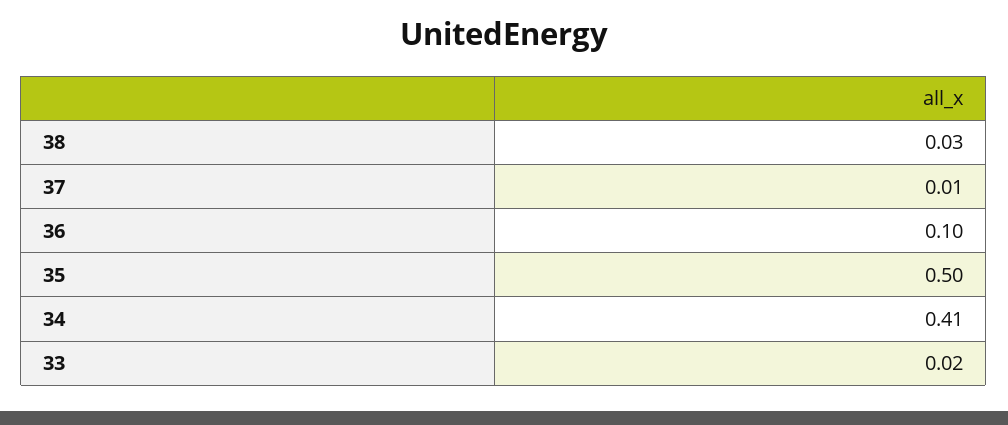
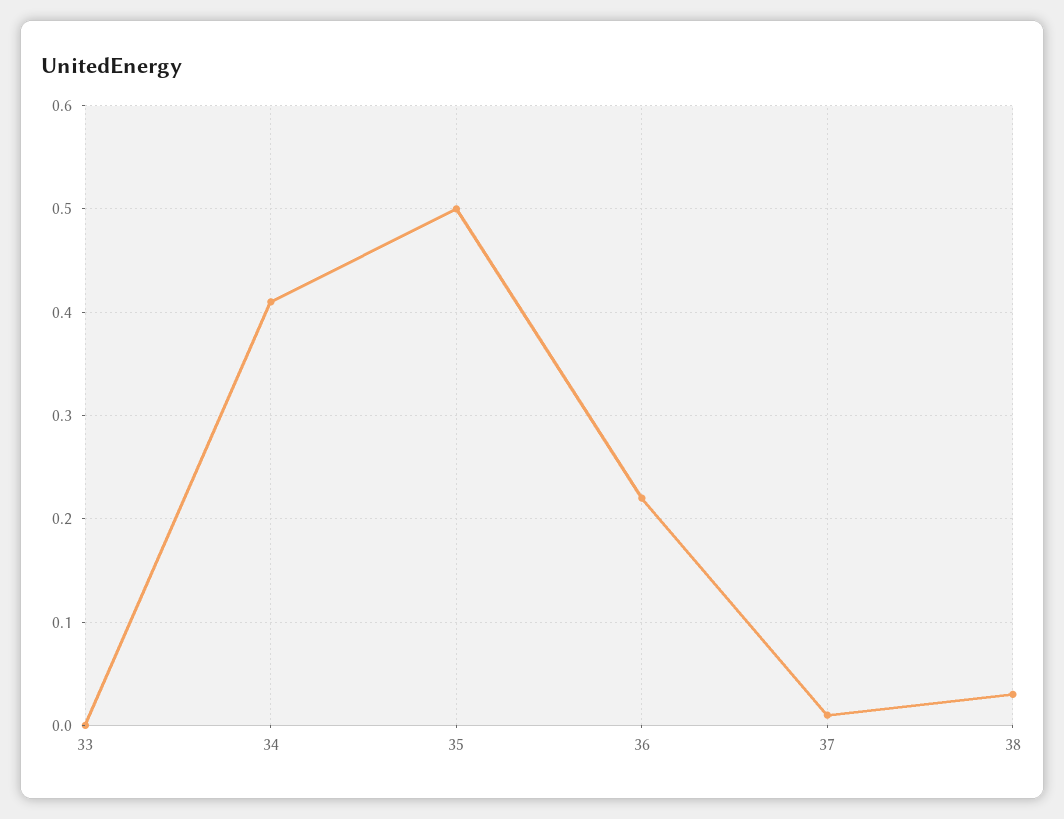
36: 0.1 -> 0.22
33: 0.02 -> 0

